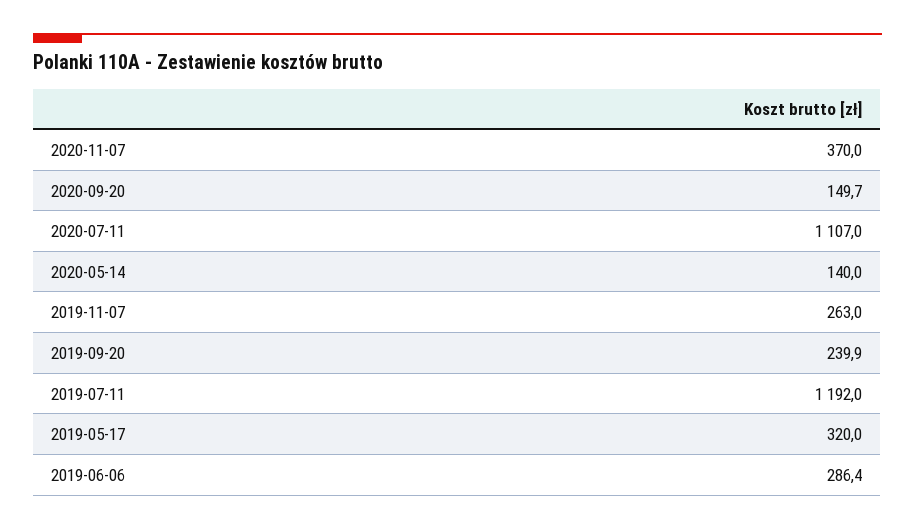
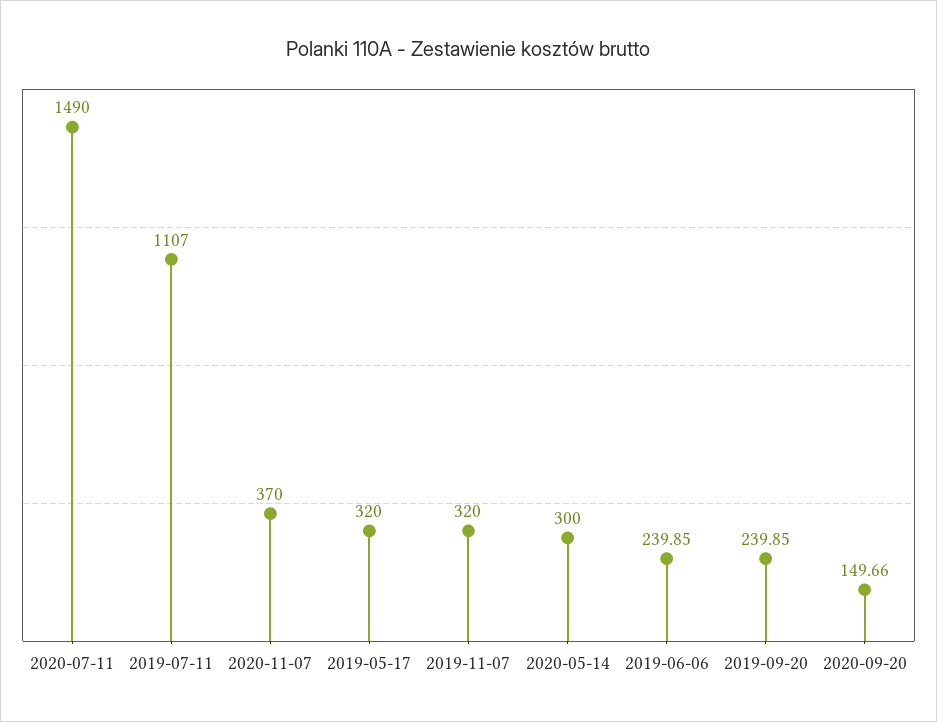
2020-07-11: 1107 -> 1490
2020-05-14: 140 -> 300
2019-11-07: 263 -> 320
2019-07-11: 1192 -> 1107
2019-06-06: 286.4 -> 239.85

